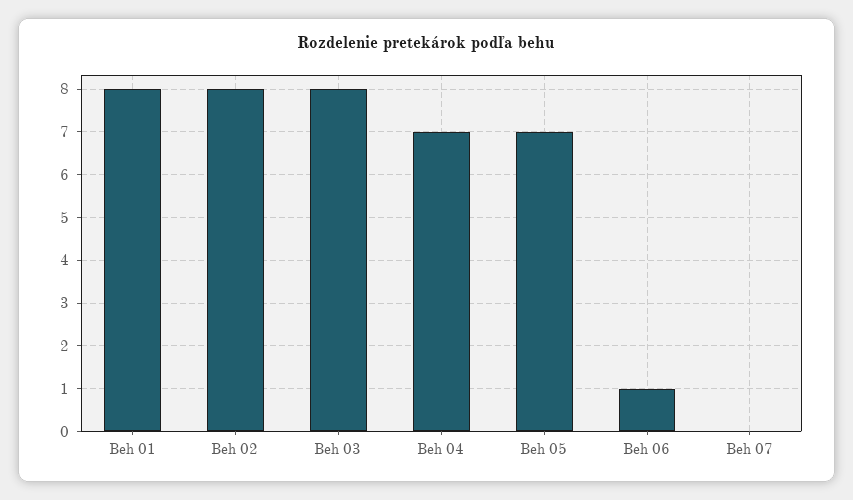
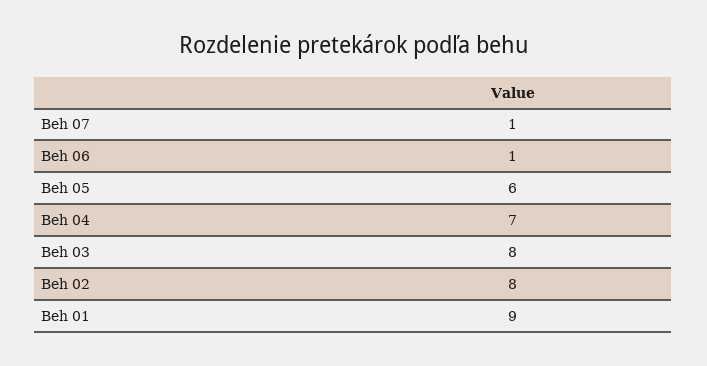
Beh 01: 8 -> 9
Beh 05: 7 -> 6
Beh 07: 0 -> 1

